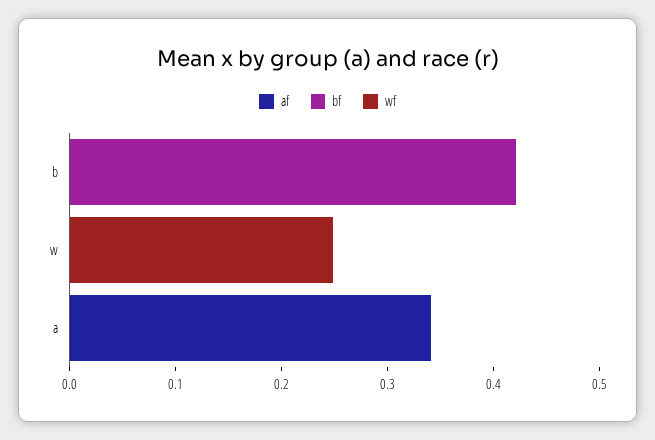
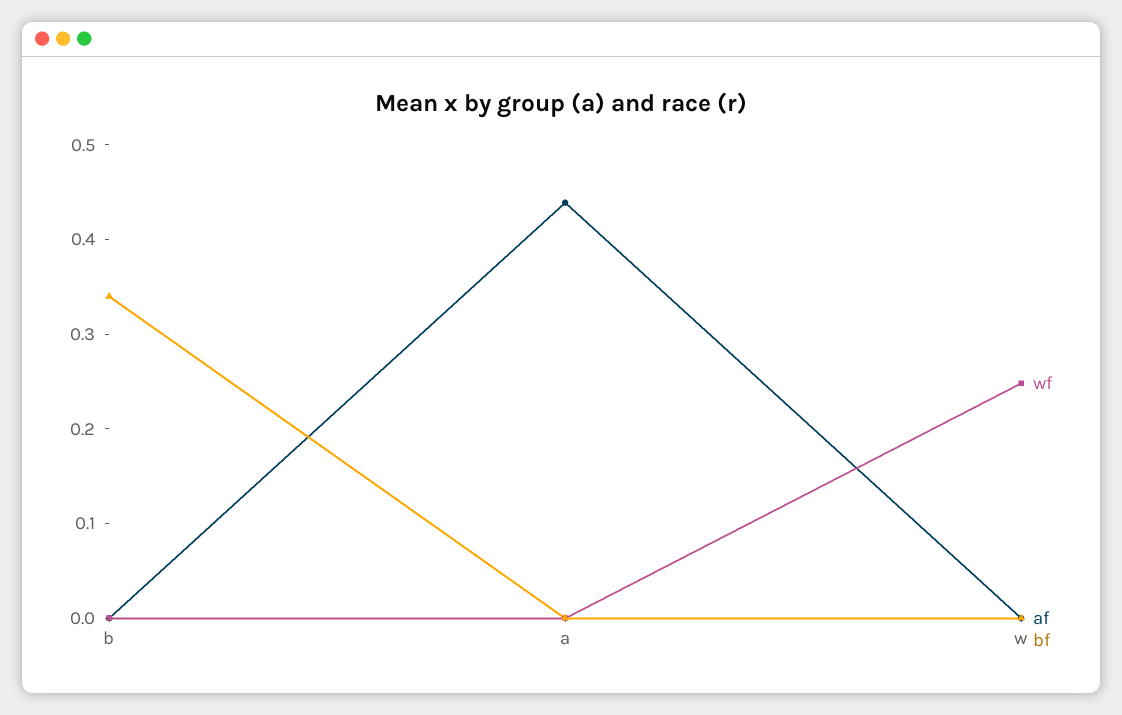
bf, b: 0.42 -> 0.34
af, a: 0.34 -> 0.44

